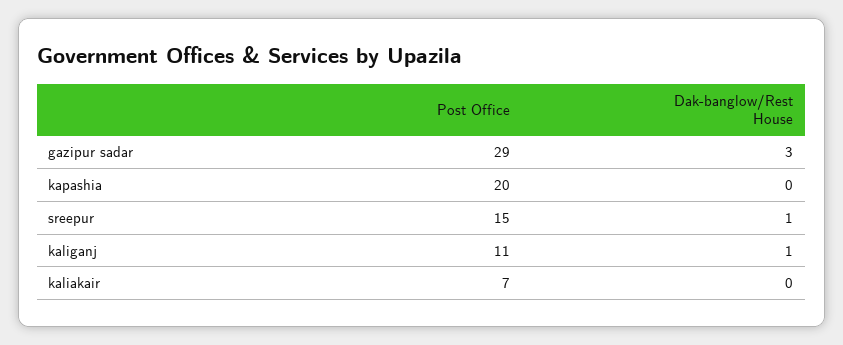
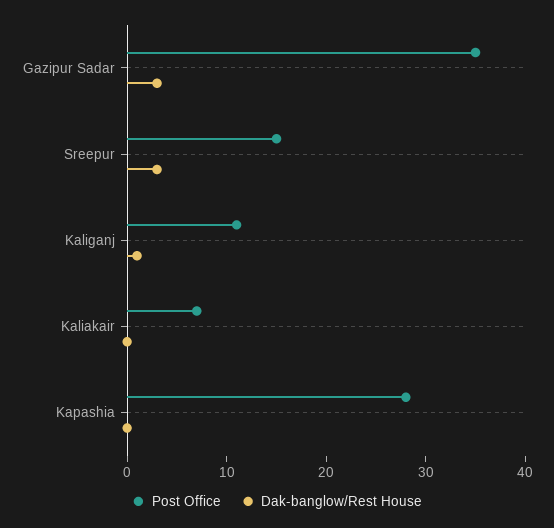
Post Office, gazipur sadar: 29 -> 35
Post Office, kapashia: 20 -> 28
Dak-banglow/Rest House, sreepur: 1 -> 3

